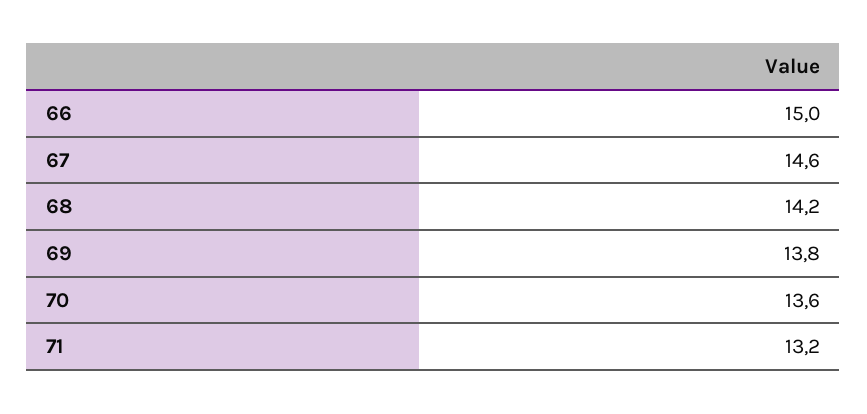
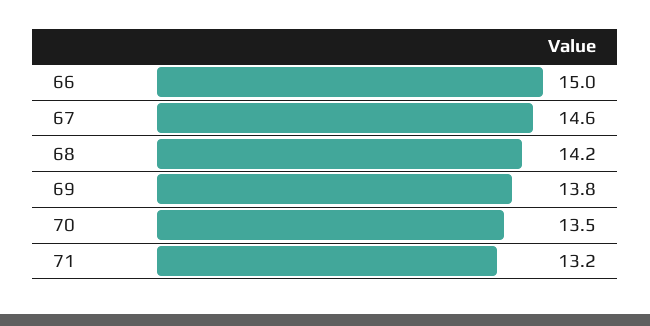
70: 13.6 -> 13.5

